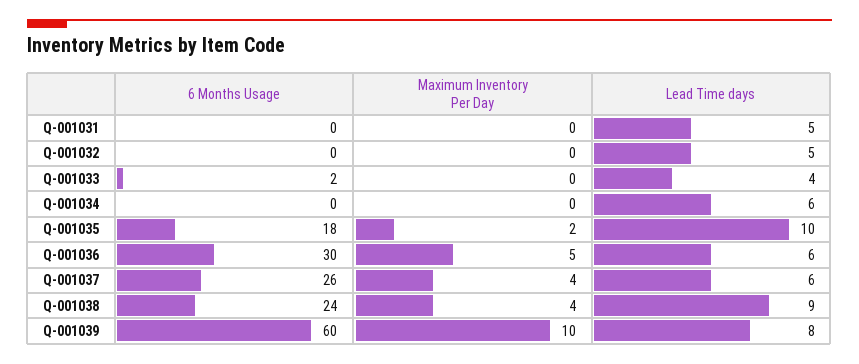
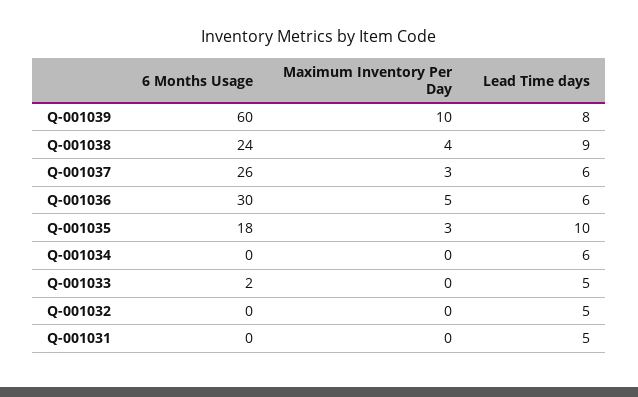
Lead Time days, Q-001033: 4 -> 5
Maximum Inventory Per Day, Q-001035: 2 -> 3
Maximum Inventory Per Day, Q-001037: 4 -> 3

